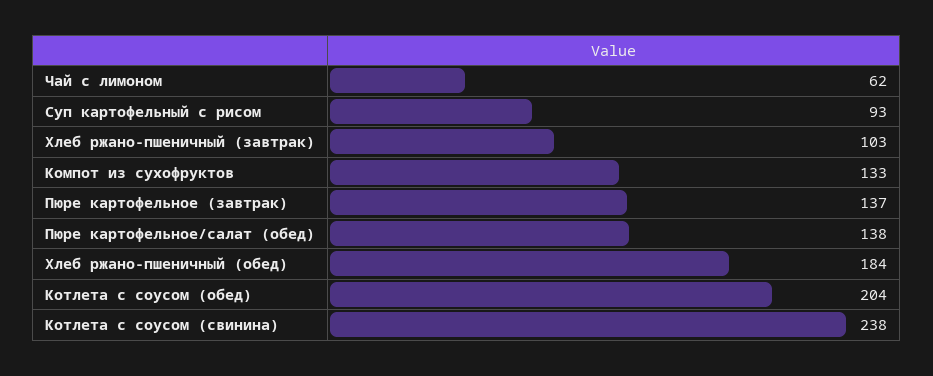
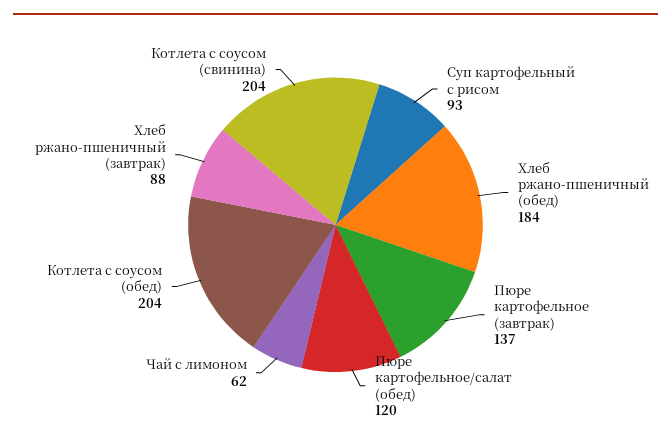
Хлеб ржано-пшеничный (завтрак): 103 -> 88
Компот из сухофруктов: 133 -> none
Пюре картофельное/салат (обед): 138 -> 120
Котлета с соусом (свинина): 238 -> 204

